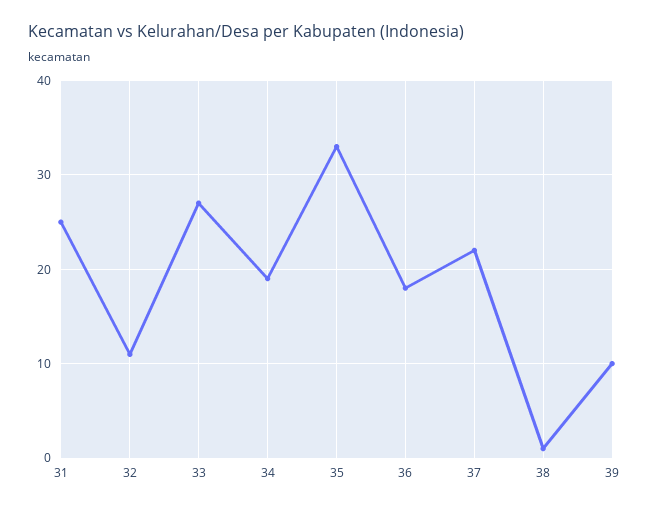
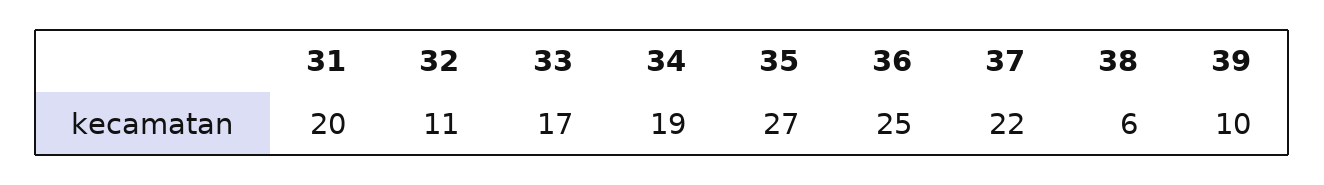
31: 25 -> 20
33: 27 -> 17
35: 33 -> 27
36: 18 -> 25
38: 1 -> 6

